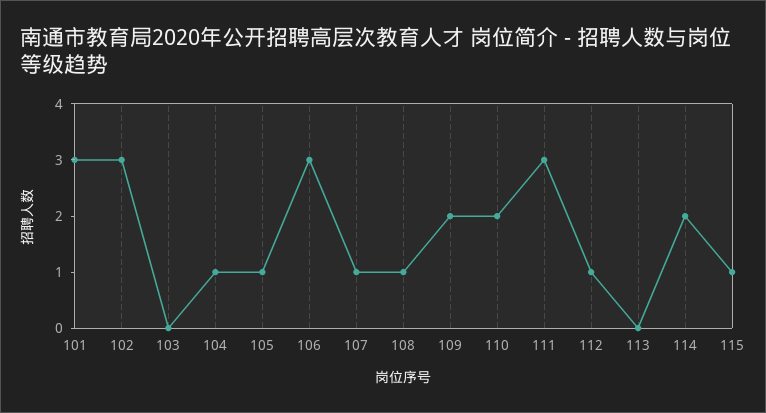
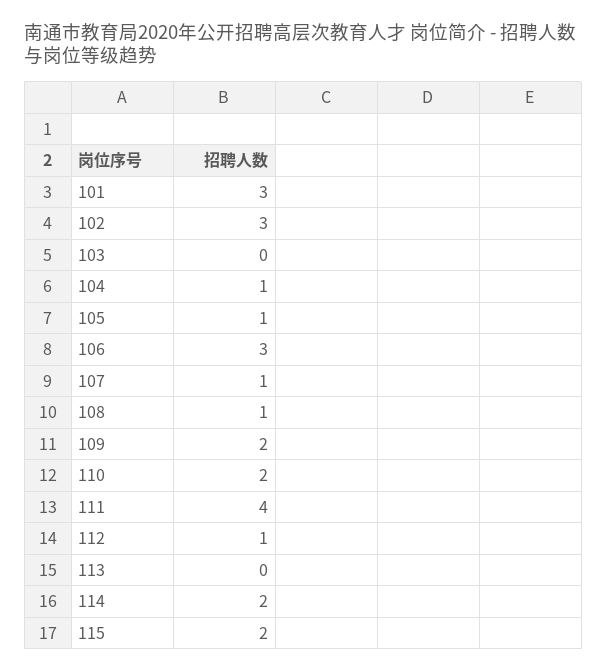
111: 3 -> 4
115: 1 -> 2

